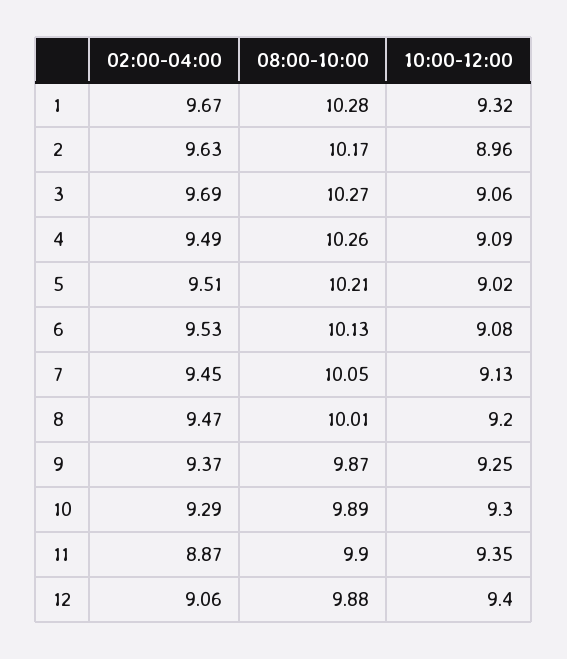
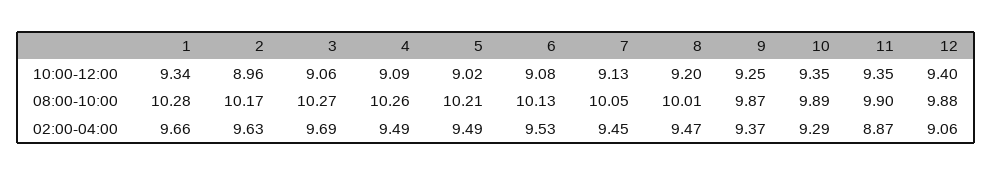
02:00-04:00, 1: 9.67 -> 9.66
10:00-12:00, 1: 9.32 -> 9.34
02:00-04:00, 5: 9.51 -> 9.49
10:00-12:00, 10: 9.3 -> 9.35

